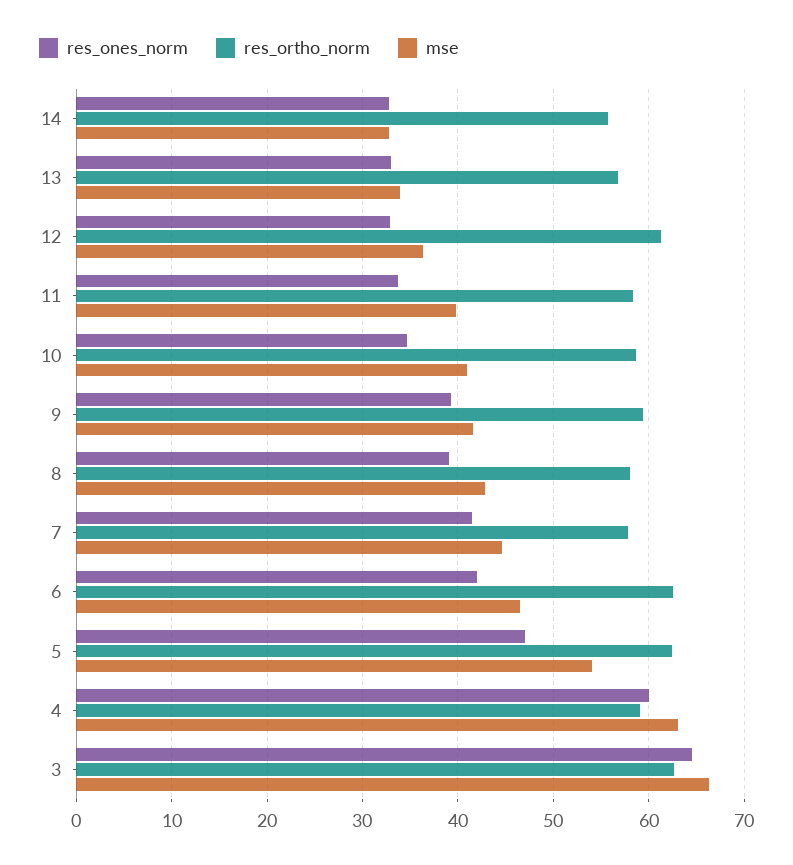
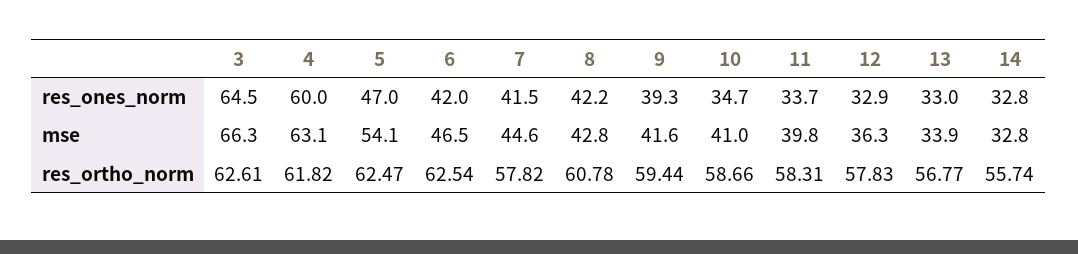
res_ortho_norm, 12: 61 -> 57.83
res_ones_norm, 8: 39 -> 42.2
res_ortho_norm, 8: 58 -> 60.78
res_ortho_norm, 4: 59 -> 61.82

